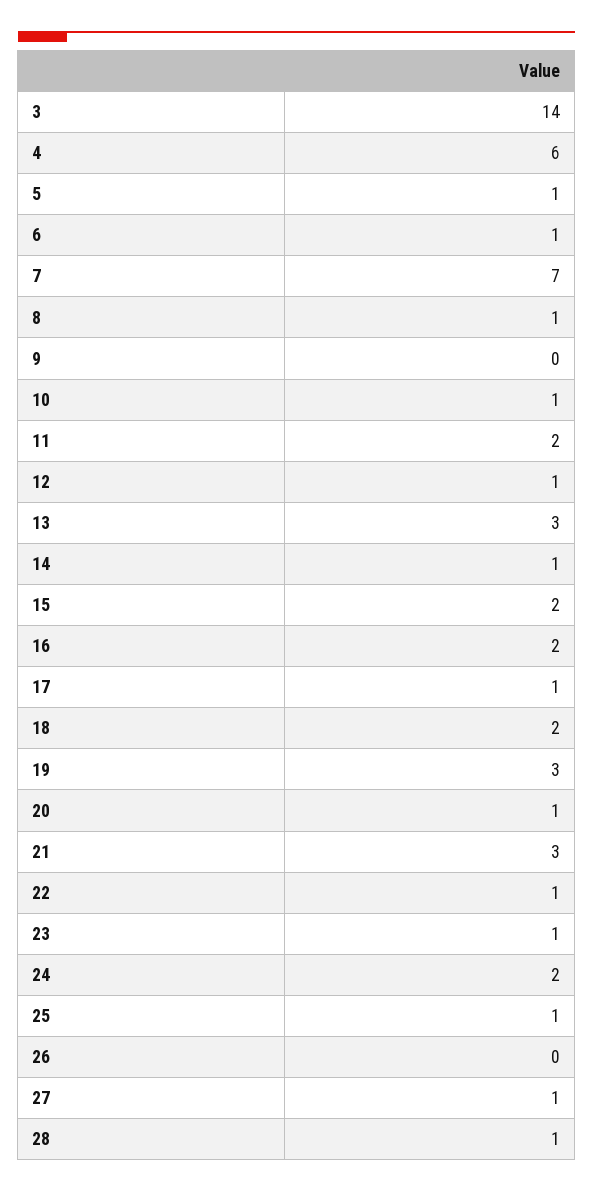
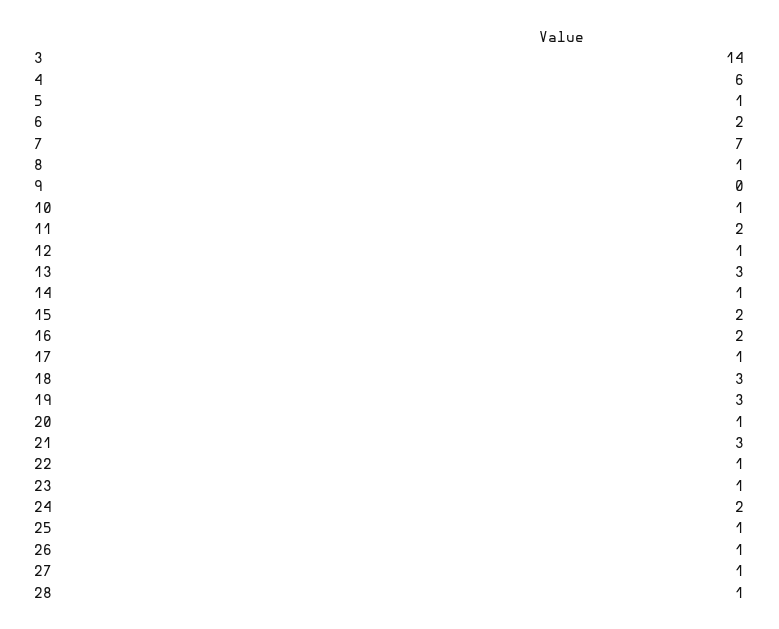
6: 1 -> 2
18: 2 -> 3
26: 0 -> 1

